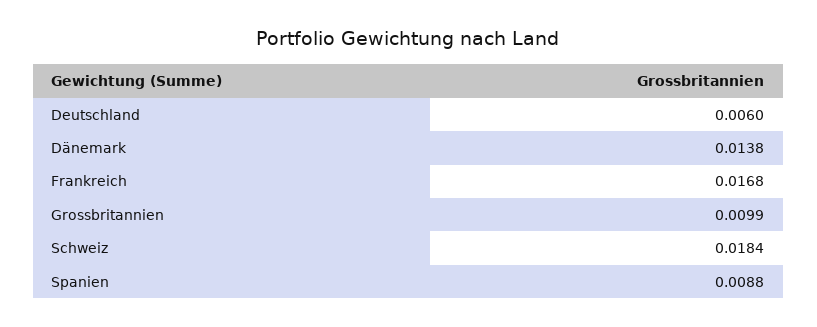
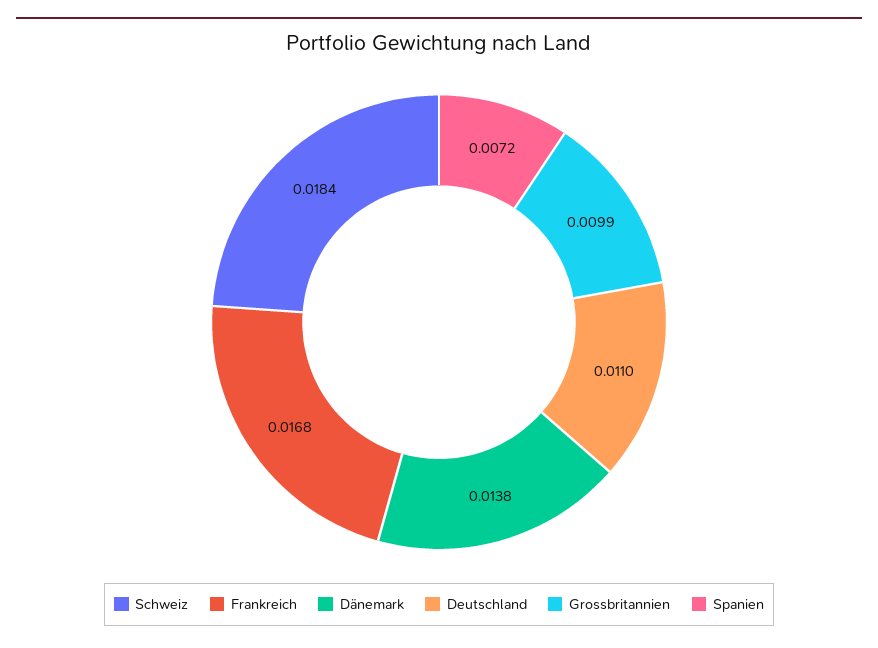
Deutschland: 0.006 -> 0.011
Spanien: 0.0088 -> 0.0072

